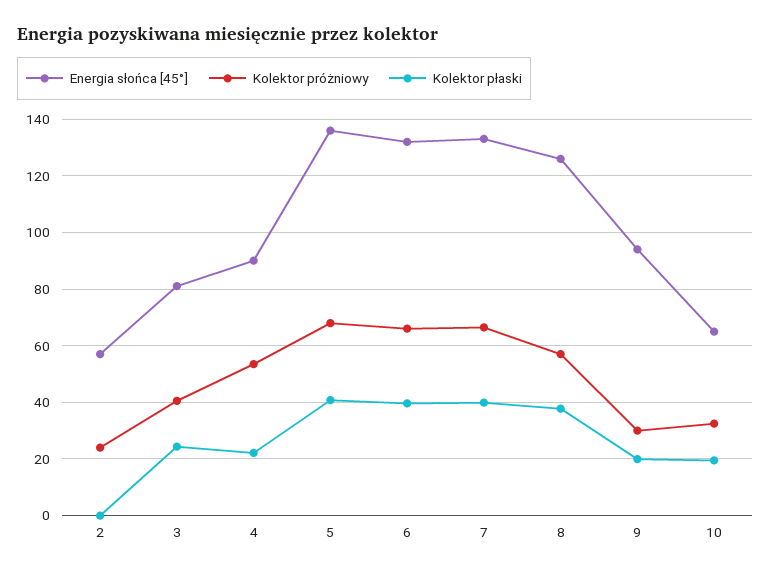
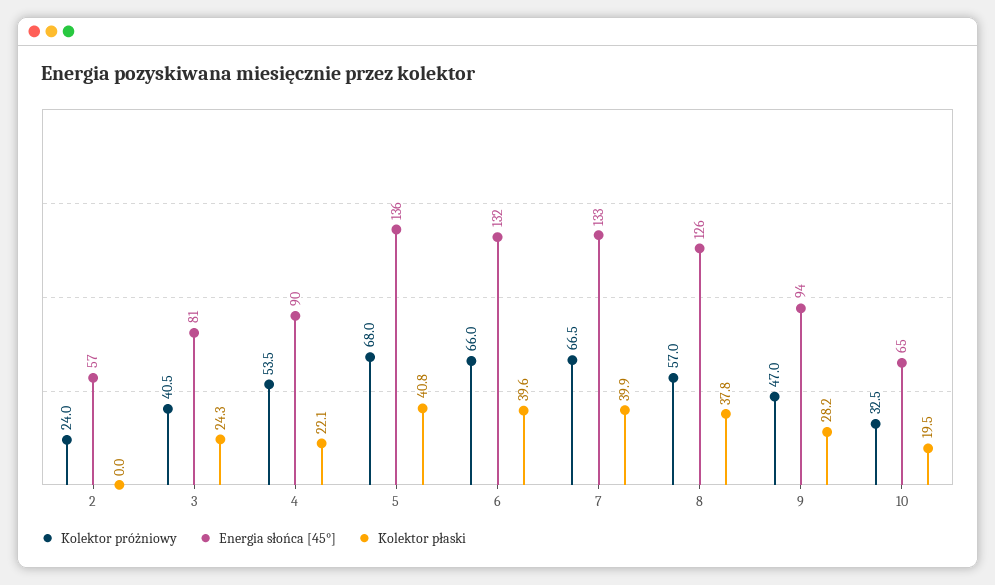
Kolektor próżniowy, 9: 30 -> 47
Kolektor płaski, 9: 20 -> 28.2

